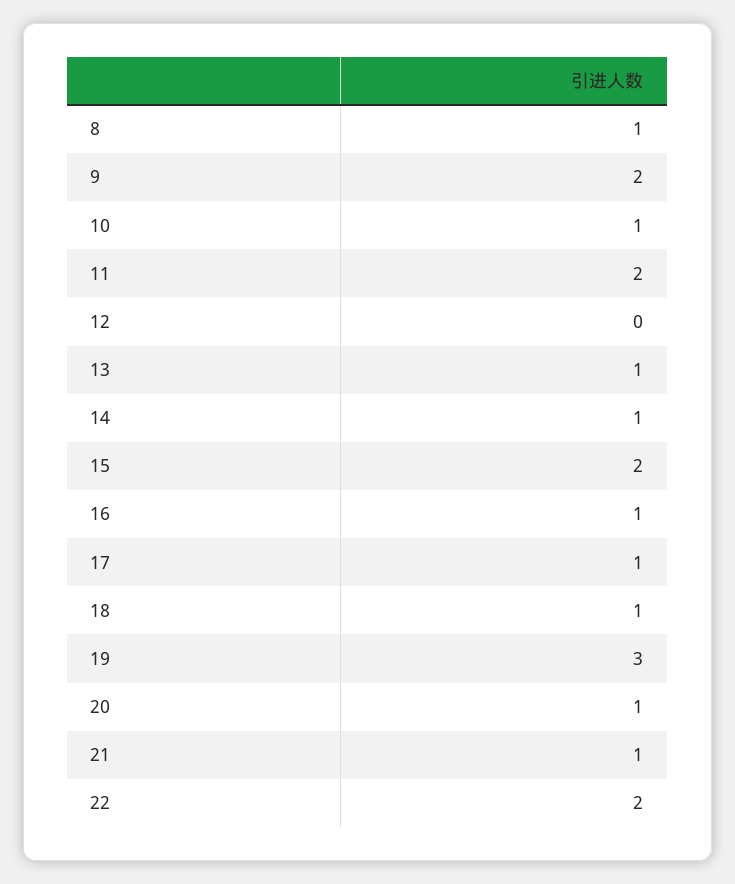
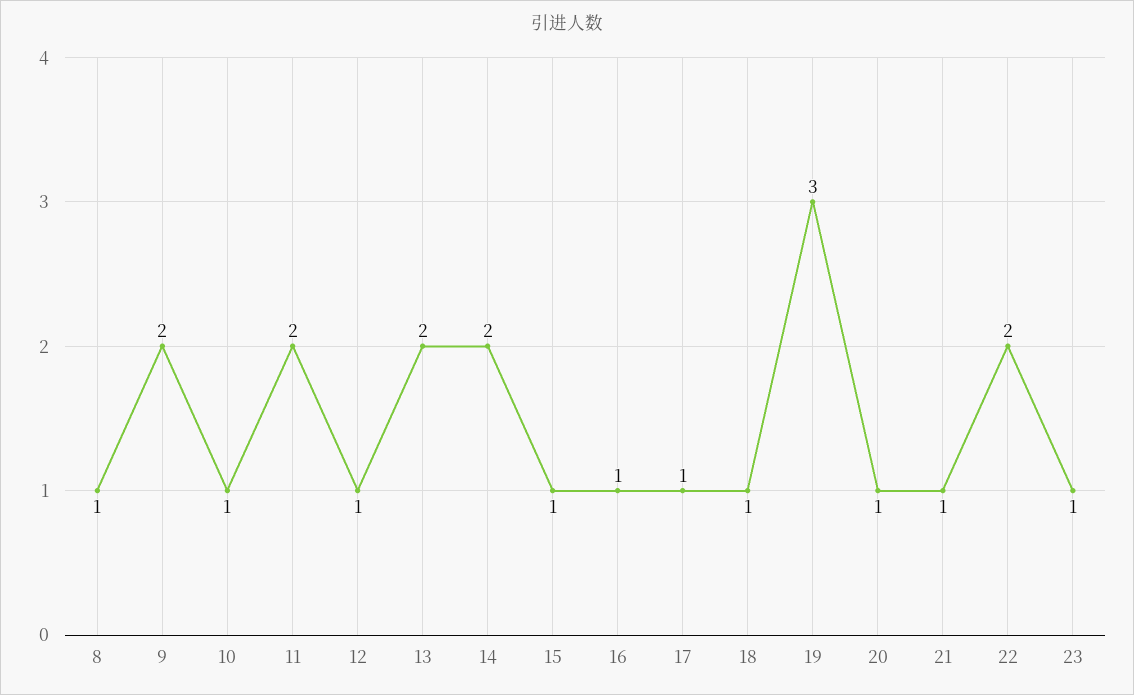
12: 0 -> 1
13: 1 -> 2
14: 1 -> 2
15: 2 -> 1
23: none -> 1

